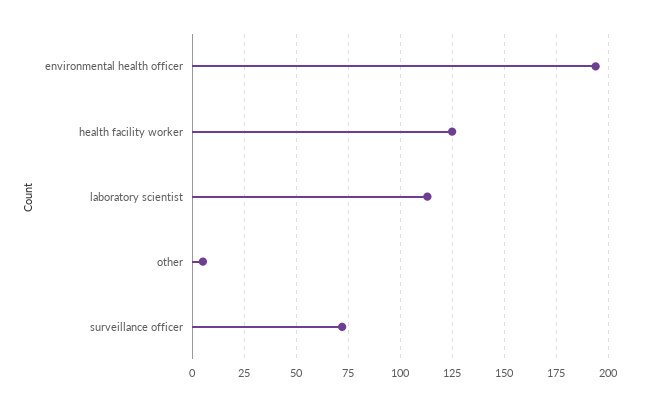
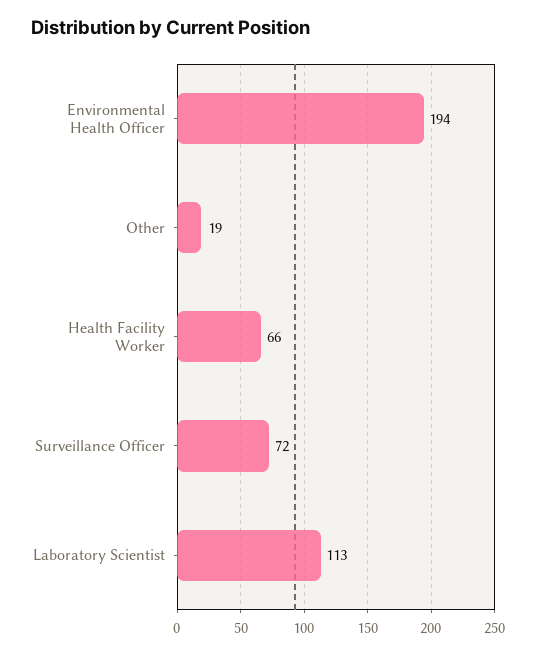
health facility worker: 125 -> 66
other: 5 -> 19

